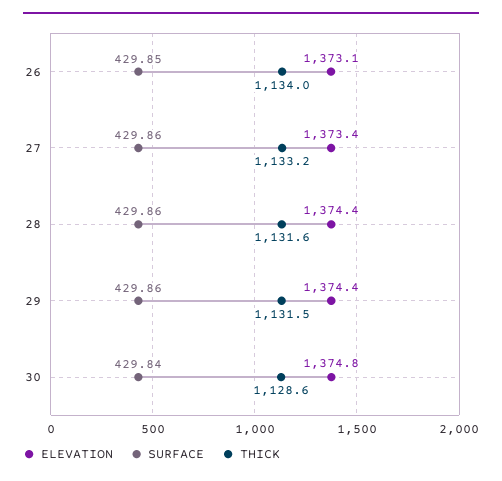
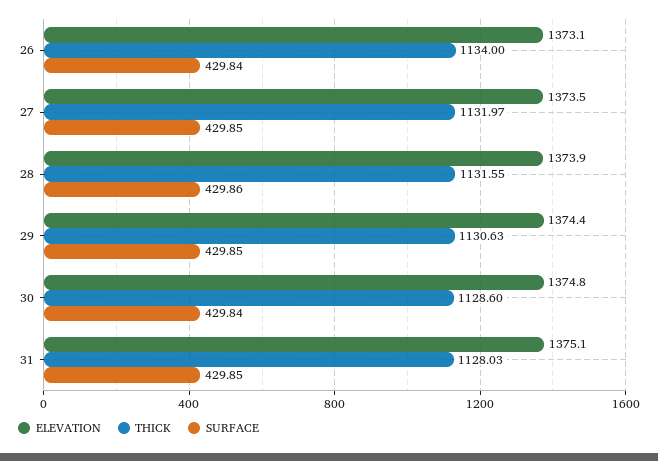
SURFACE, 26: 429.85 -> 429.84
ELEVATION, 27: 1373.4 -> 1373.5
SURFACE, 27: 429.86 -> 429.85
THICK, 27: 1133.2 -> 1131.97
ELEVATION, 28: 1374.4 -> 1373.9
SURFACE, 29: 429.86 -> 429.85
THICK, 29: 1131.5 -> 1130.63
ELEVATION, 31: none -> 1375.1
THICK, 31: none -> 1128.03
SURFACE, 31: none -> 429.85

